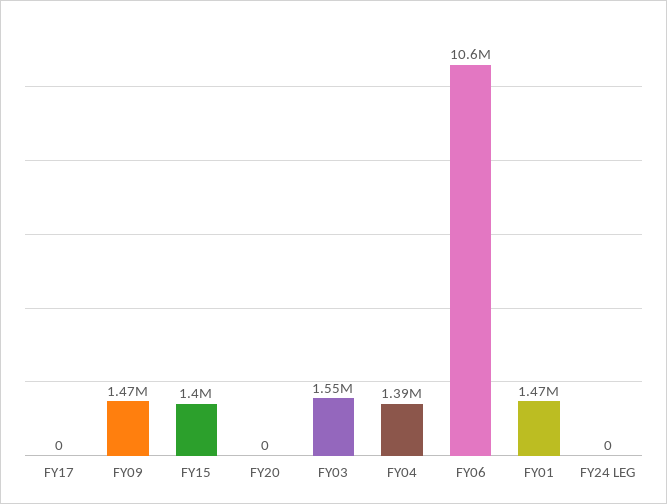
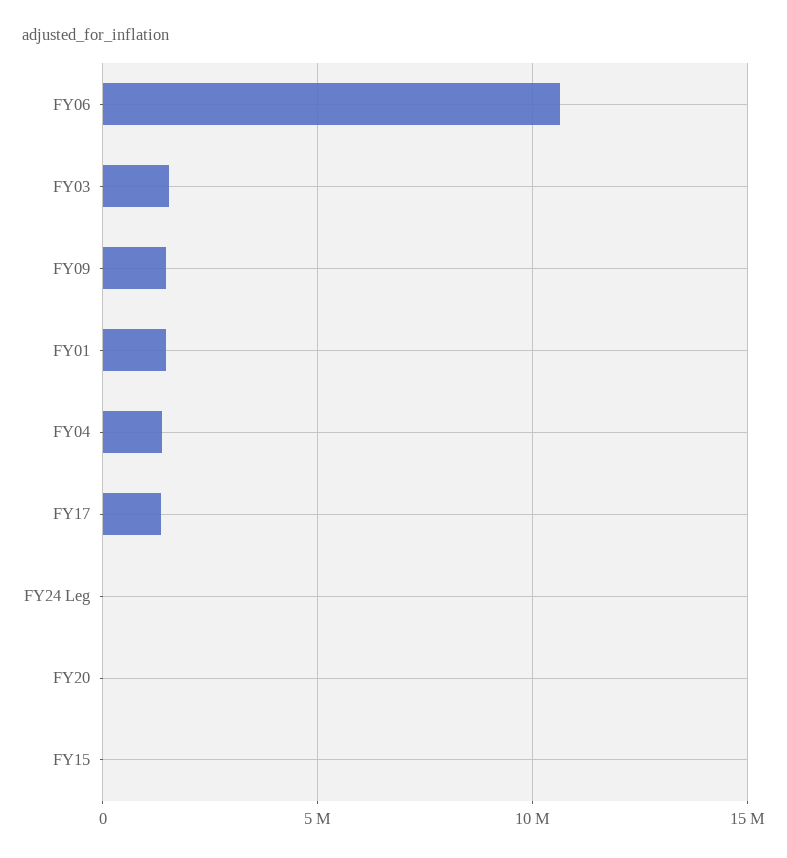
FY17: 0 -> 1500000
FY15: 1400000 -> 0

